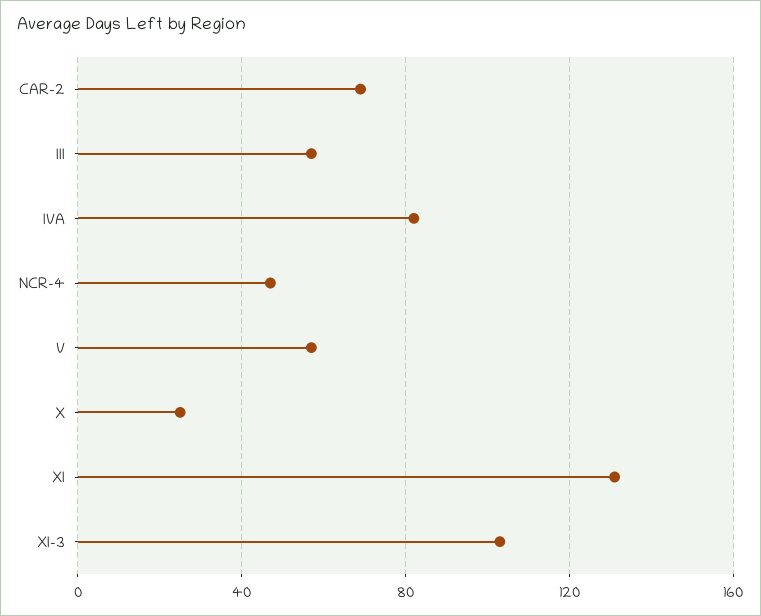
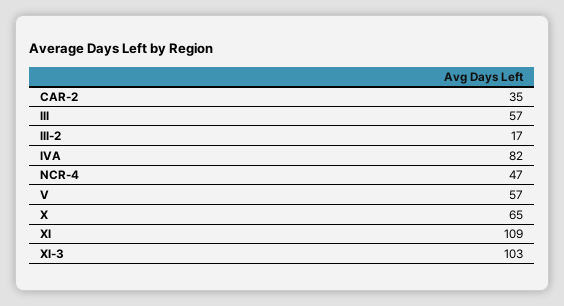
CAR-2: 70 -> 35
X: 25 -> 65
XI: 130 -> 109
III-2: none -> 17

